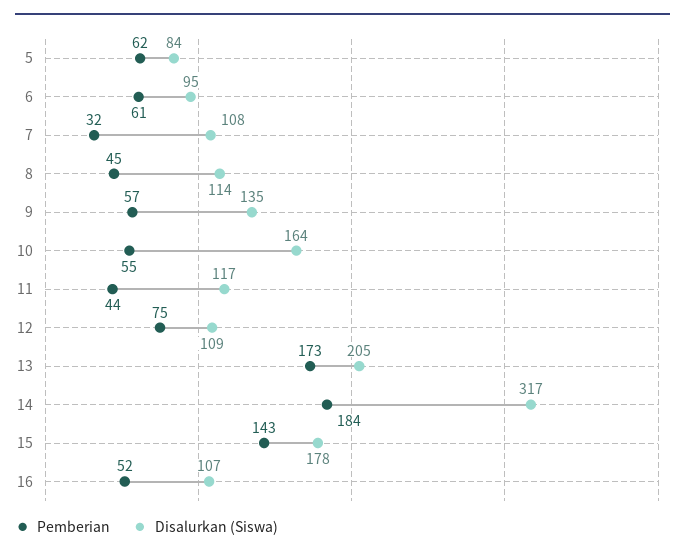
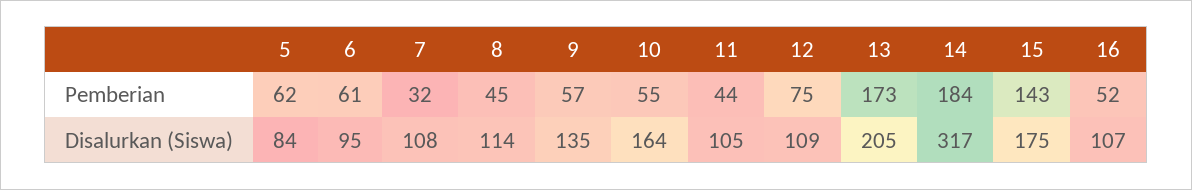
Disalurkan (Siswa), 11: 117 -> 105
Disalurkan (Siswa), 15: 178 -> 175

